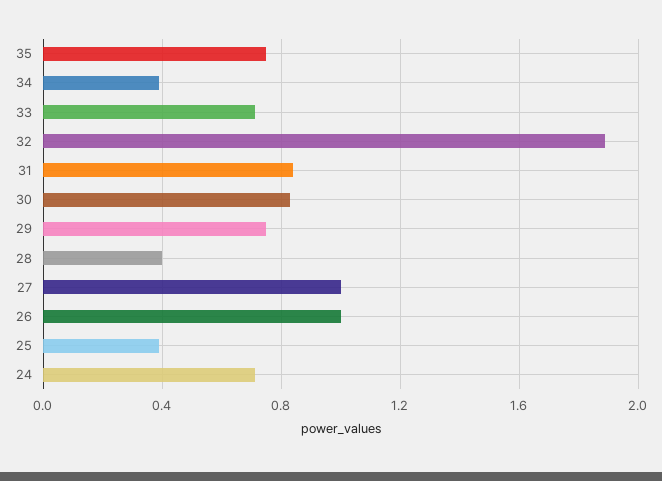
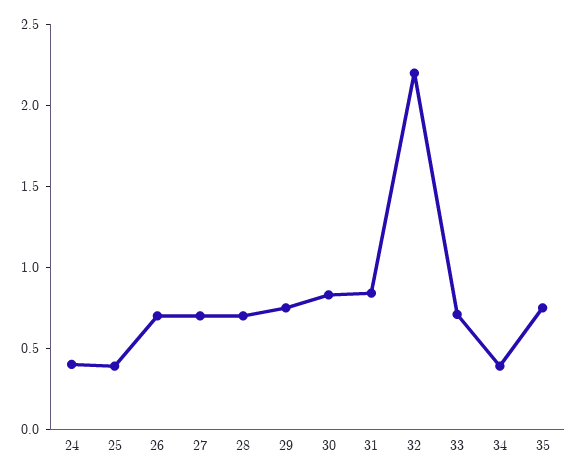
32: 1.9 -> 2.2
28: 0.4 -> 0.7
27: 1 -> 0.7
26: 1 -> 0.7
24: 0.7 -> 0.4

